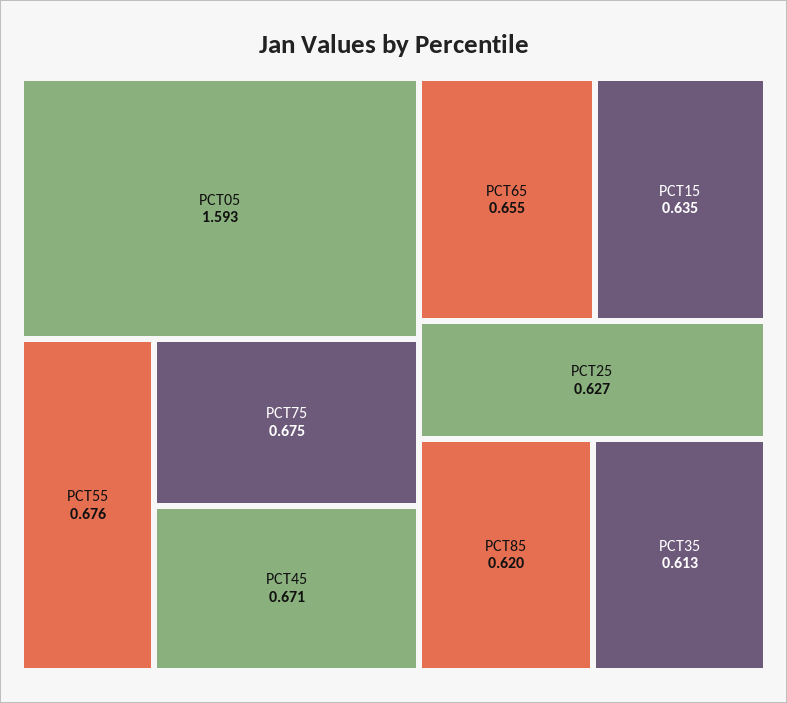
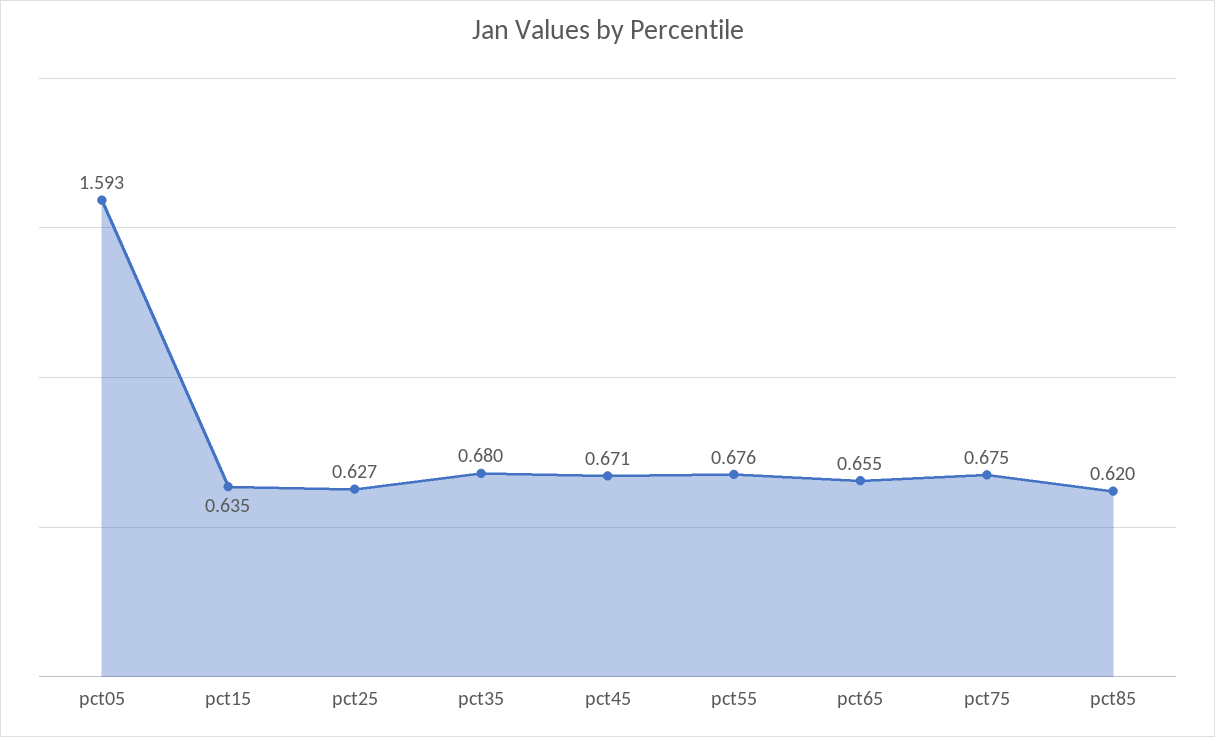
PCT35: 0.613 -> 0.68

